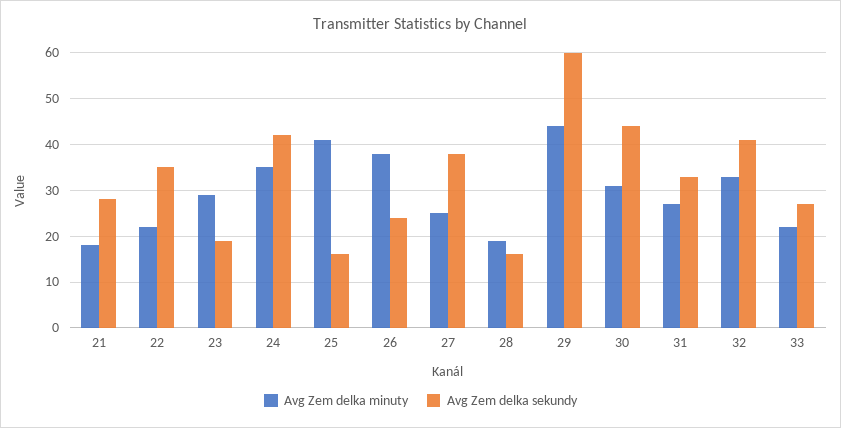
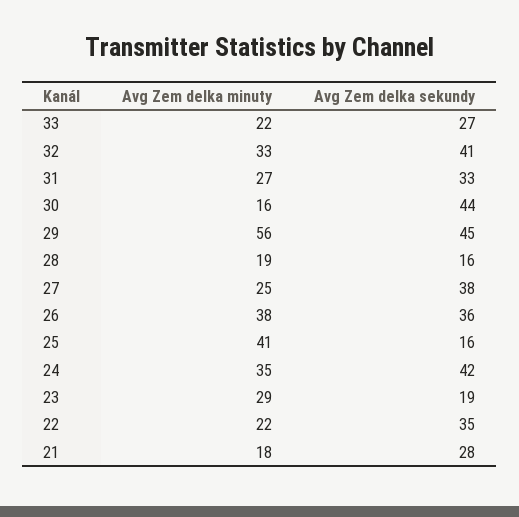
Avg Zem delka sekundy, 26: 25 -> 36
Avg Zem delka minuty, 29: 45 -> 56
Avg Zem delka sekundy, 29: 60 -> 45
Avg Zem delka minuty, 30: 30 -> 16

